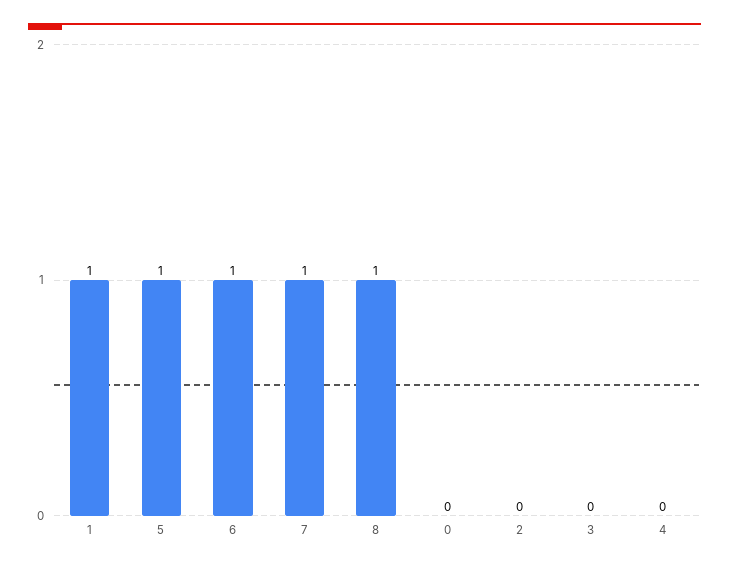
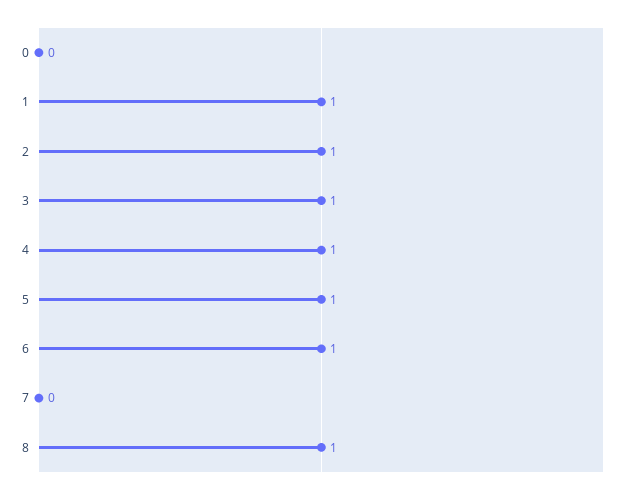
7: 1 -> 0
2: 0 -> 1
3: 0 -> 1
4: 0 -> 1

